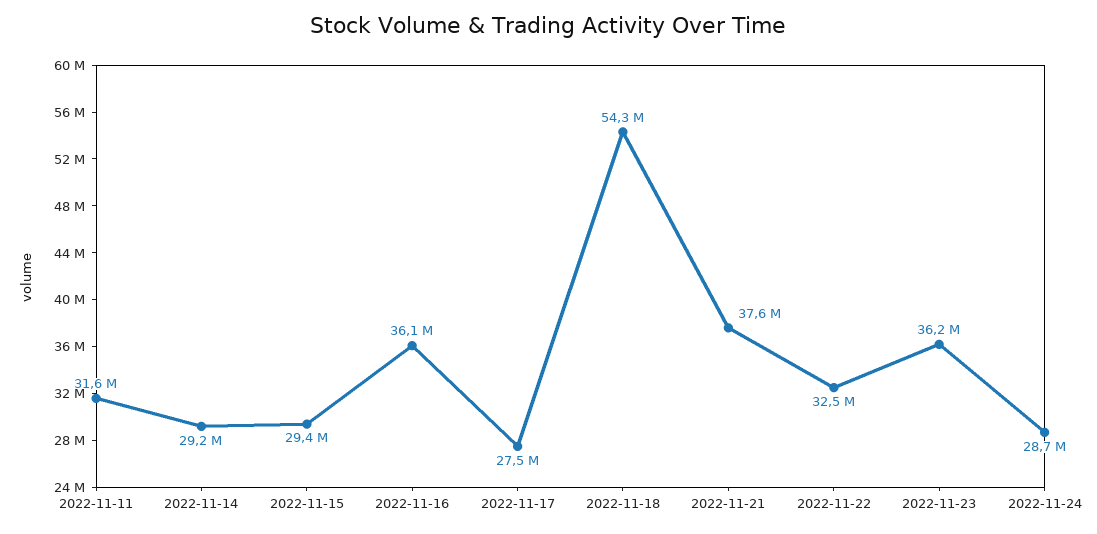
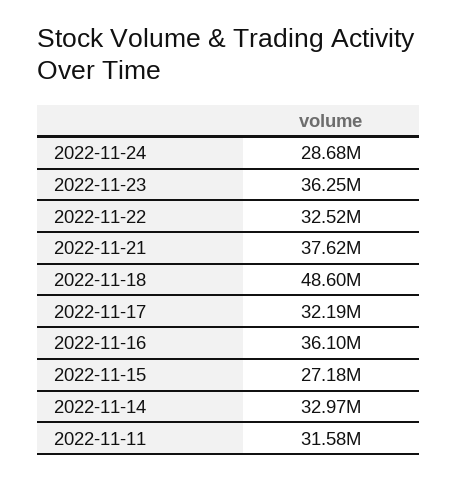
2022-11-14: 29200000 -> 32970000
2022-11-15: 29400000 -> 27180000
2022-11-17: 27500000 -> 32190000
2022-11-18: 54300000 -> 48600000

